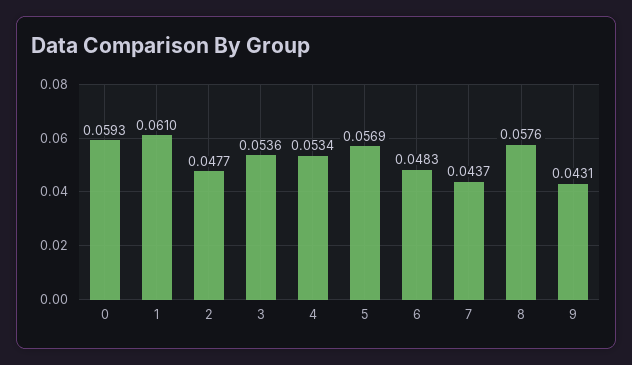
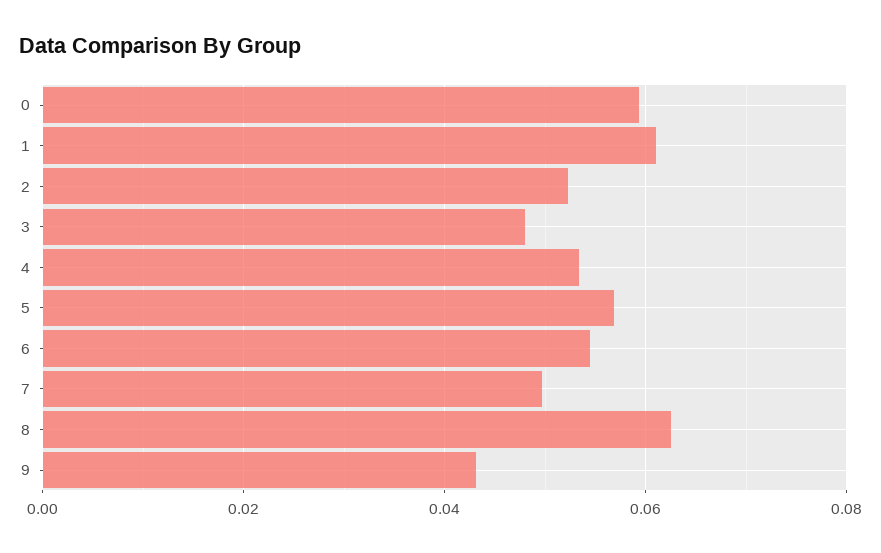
2: 0.0477 -> 0.052
3: 0.0536 -> 0.048
6: 0.0483 -> 0.054
7: 0.0437 -> 0.05
8: 0.0576 -> 0.062

